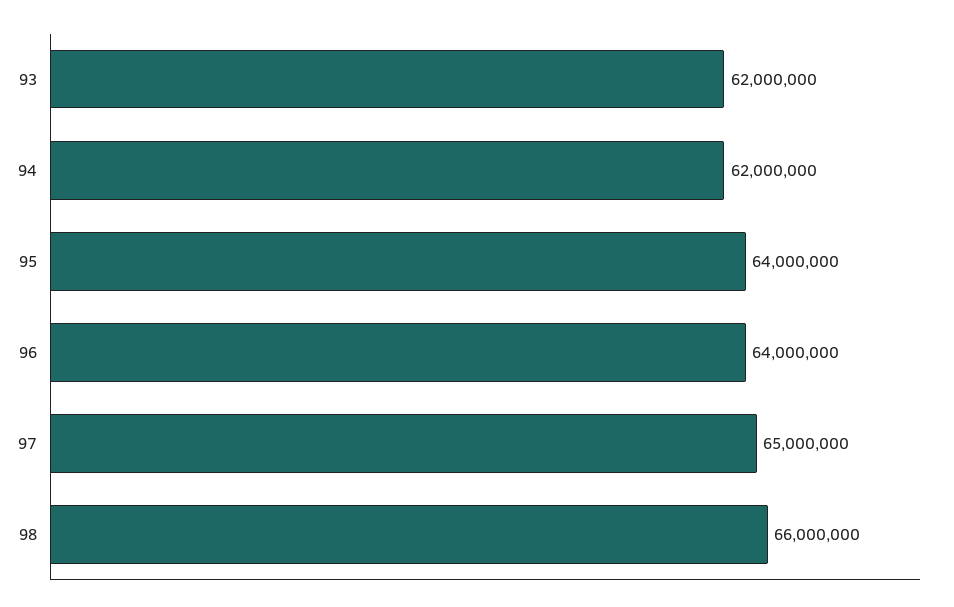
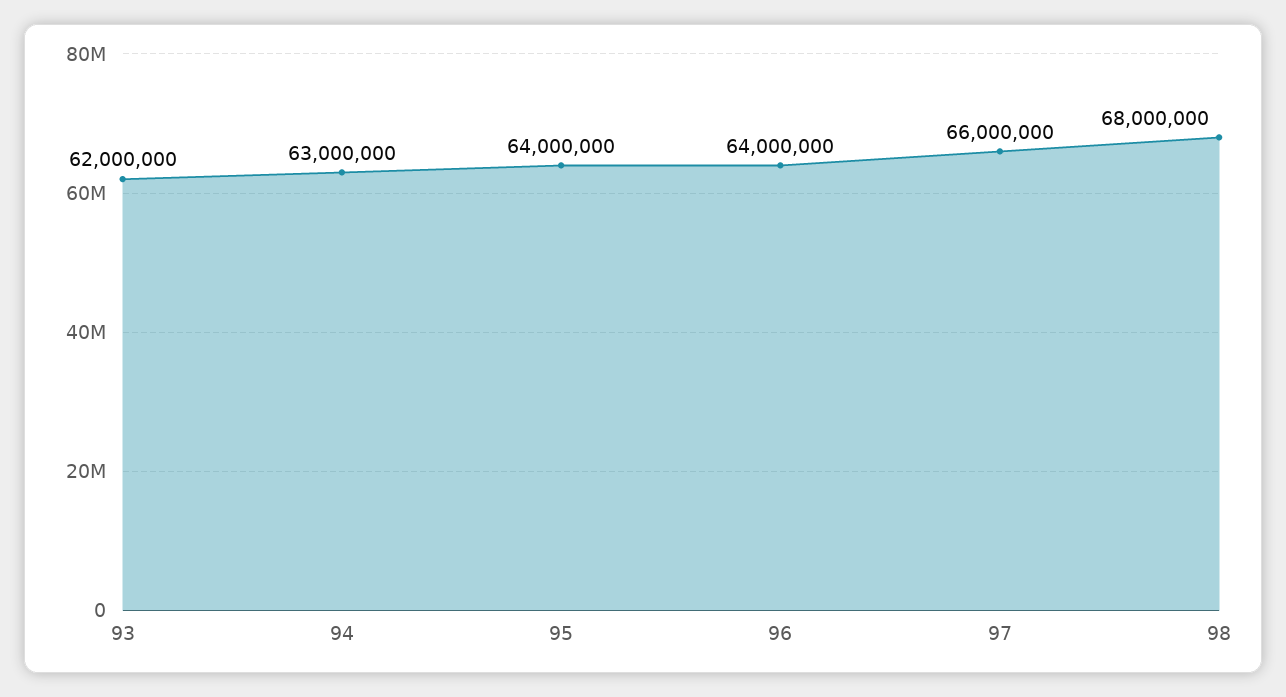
94: 62000000 -> 63000000
97: 65000000 -> 66000000
98: 66000000 -> 68000000

